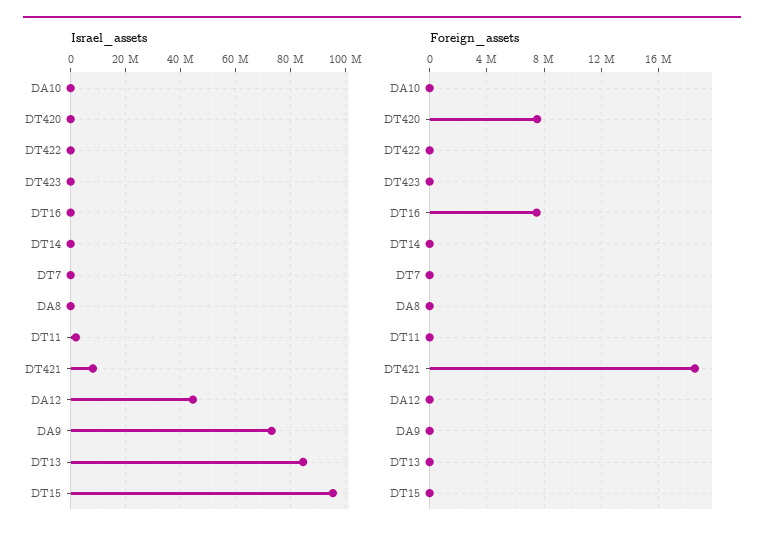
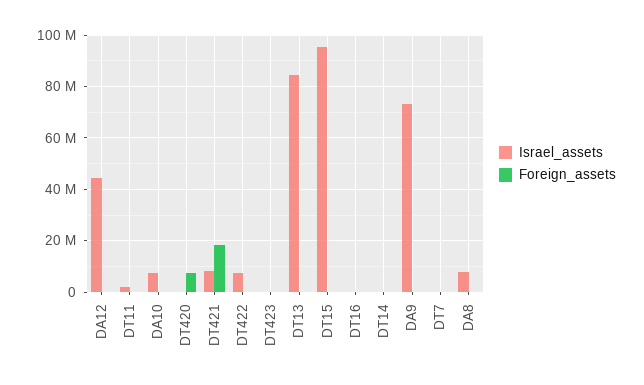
Israel_assets, DA10: 0 -> 7500000
Israel_assets, DT422: 0 -> 7500000
Israel_assets, DA8: 0 -> 7500000
Foreign_assets, DT16: 7500000 -> 0

